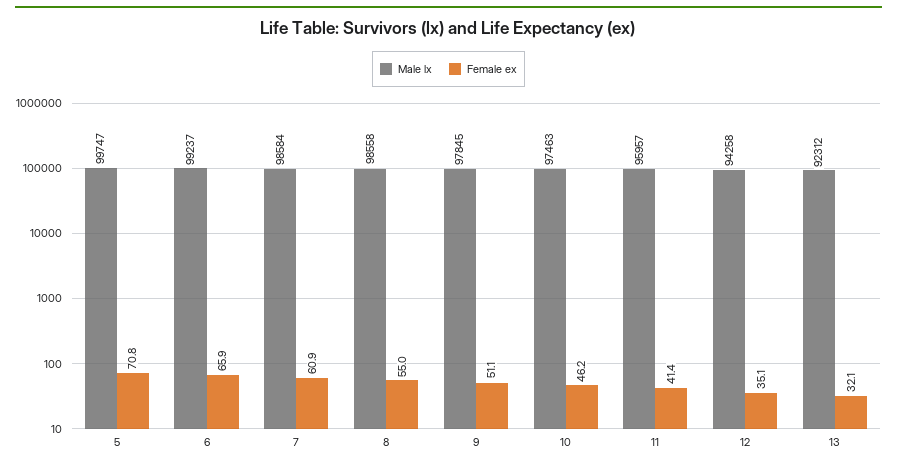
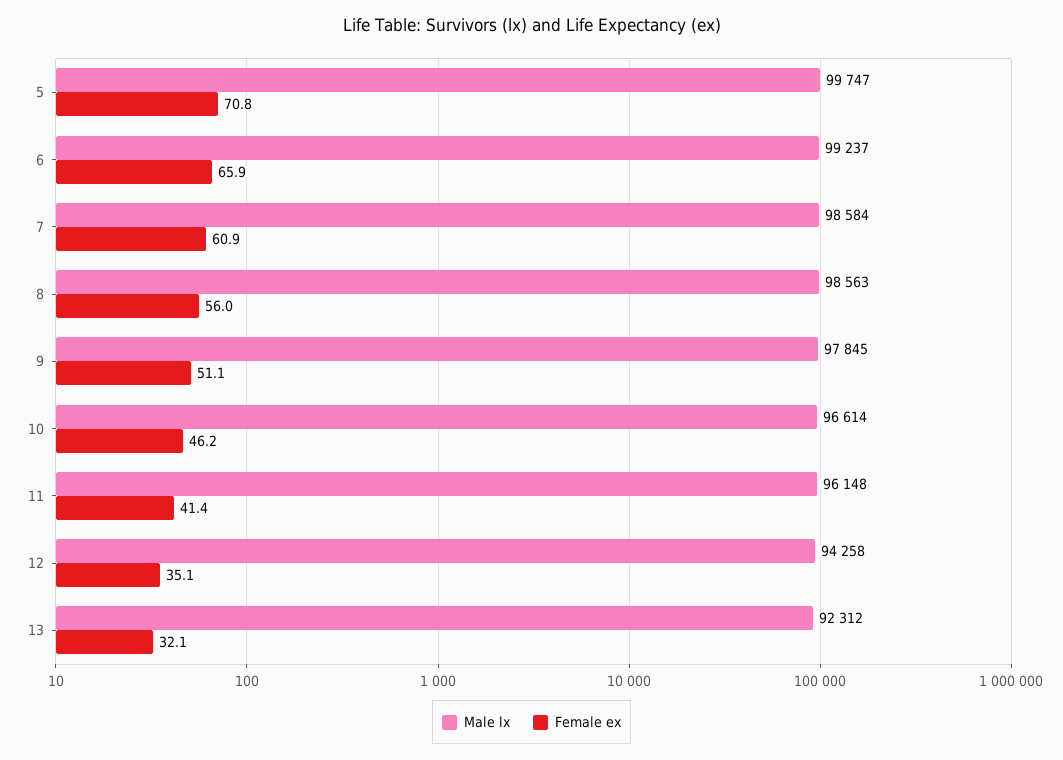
Male lx, 8: 98558 -> 98563
Female ex, 8: 55 -> 56
Male lx, 10: 97463 -> 96614
Male lx, 11: 95957 -> 96148

